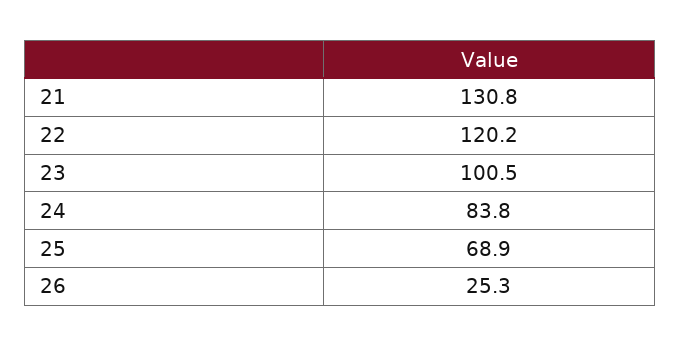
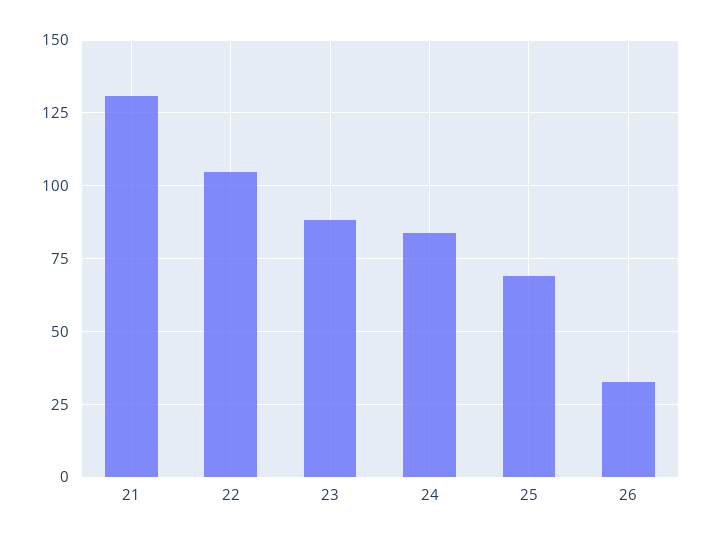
22: 120.2 -> 105
23: 100.5 -> 87.5
26: 25.3 -> 32.5

